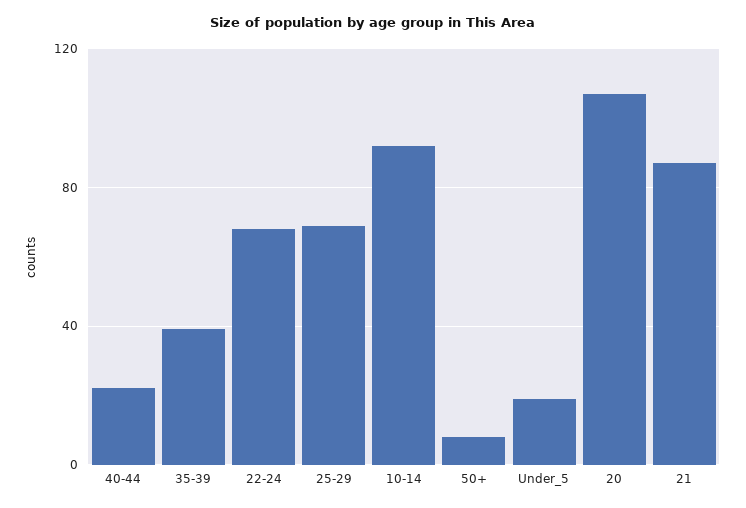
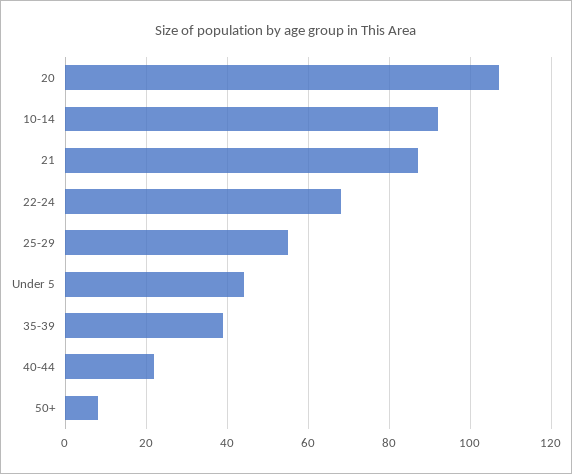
25-29: 70 -> 55
Under_5: 20 -> 45

